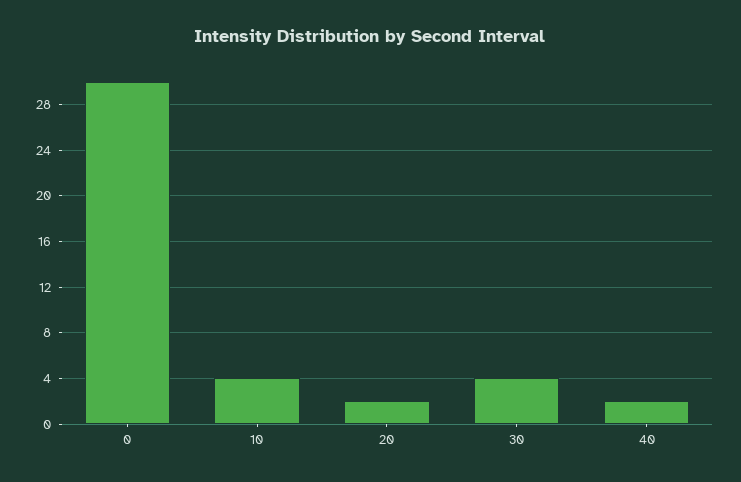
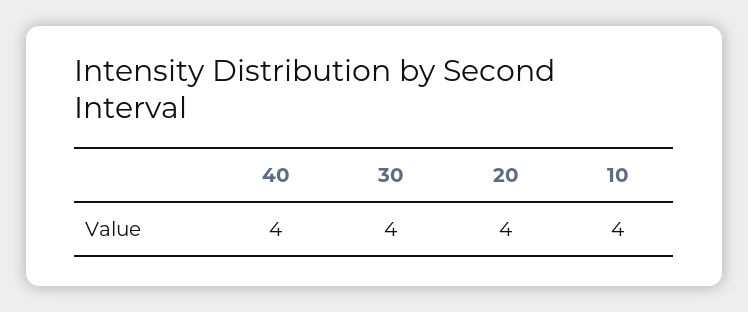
0: 30 -> none
20: 2 -> 4
40: 2 -> 4

